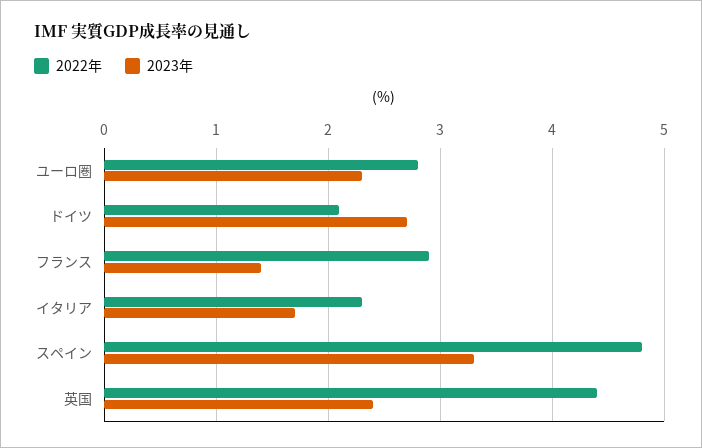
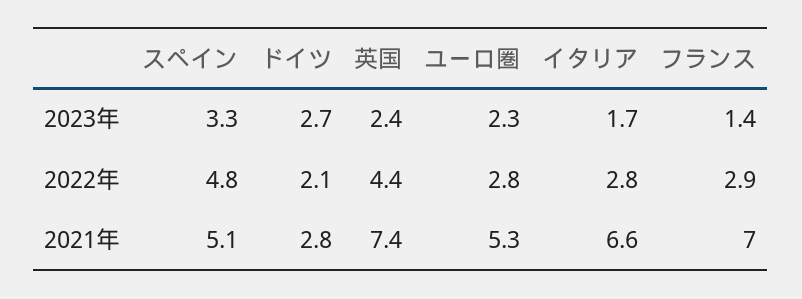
2022年, イタリア: 2.3 -> 2.8
2021年, スペイン: none -> 5.1
2021年, ドイツ: none -> 2.8
2021年, 英国: none -> 7.4
2021年, ユーロ圏: none -> 5.3
2021年, イタリア: none -> 6.6
2021年, フランス: none -> 7

